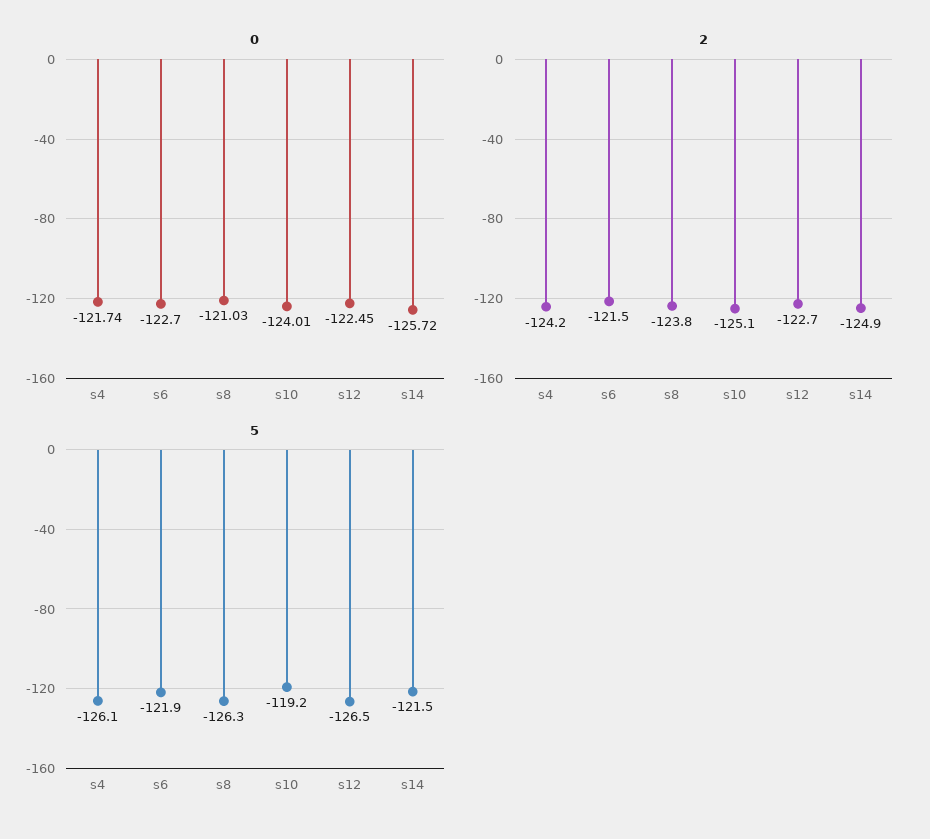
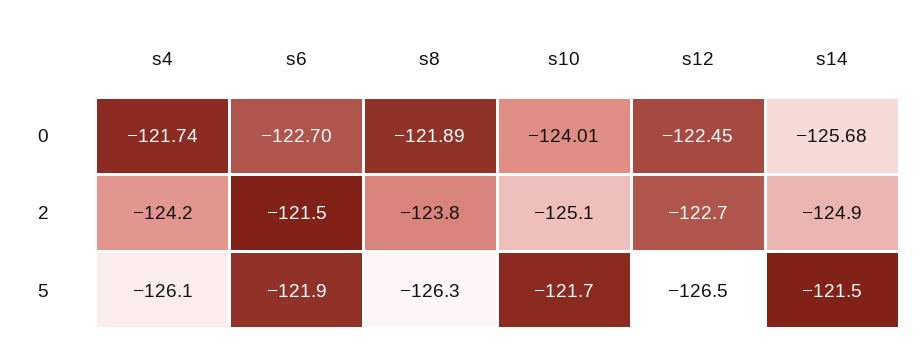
0, s8: -121.03 -> -121.89
0, s14: -125.72 -> -125.68
5, s10: -119.2 -> -121.7

